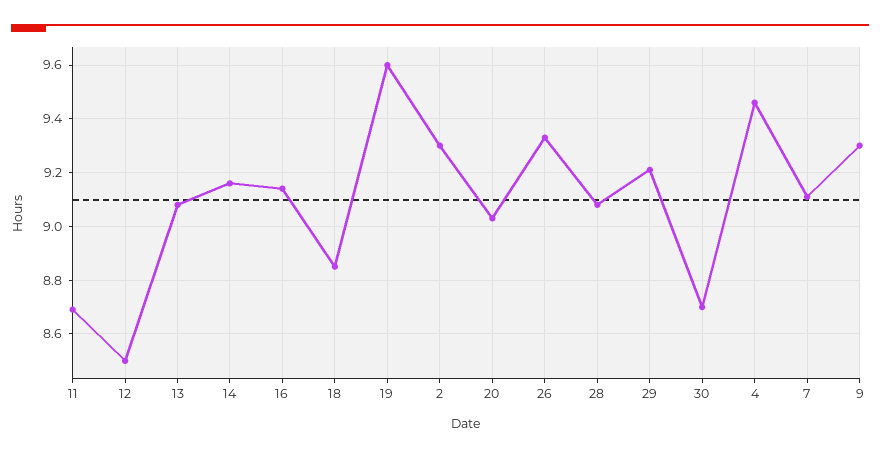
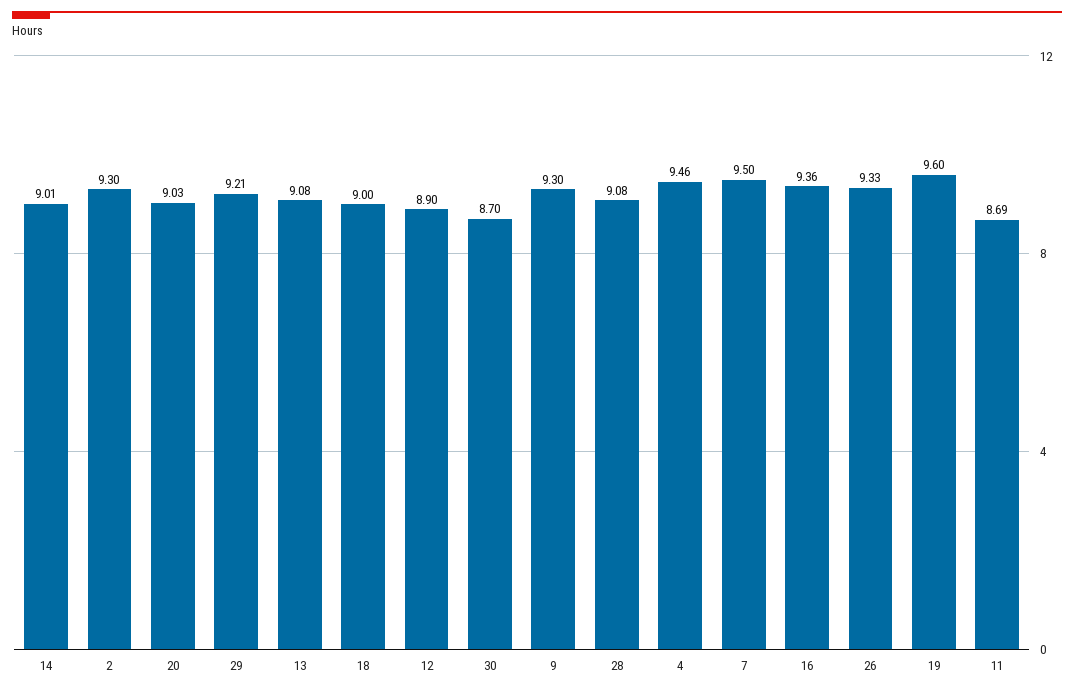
12: 8.5 -> 8.9
14: 9.15 -> 9.01
16: 9.15 -> 9.36
18: 8.85 -> 9
7: 9.1 -> 9.5

